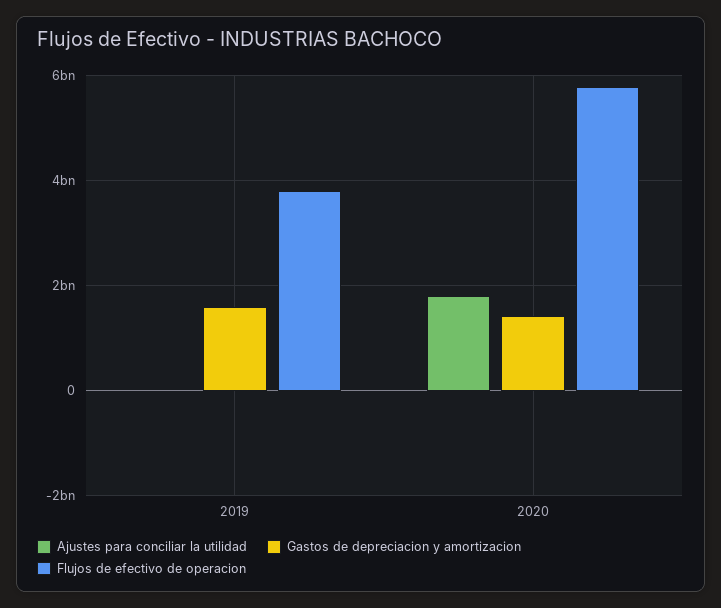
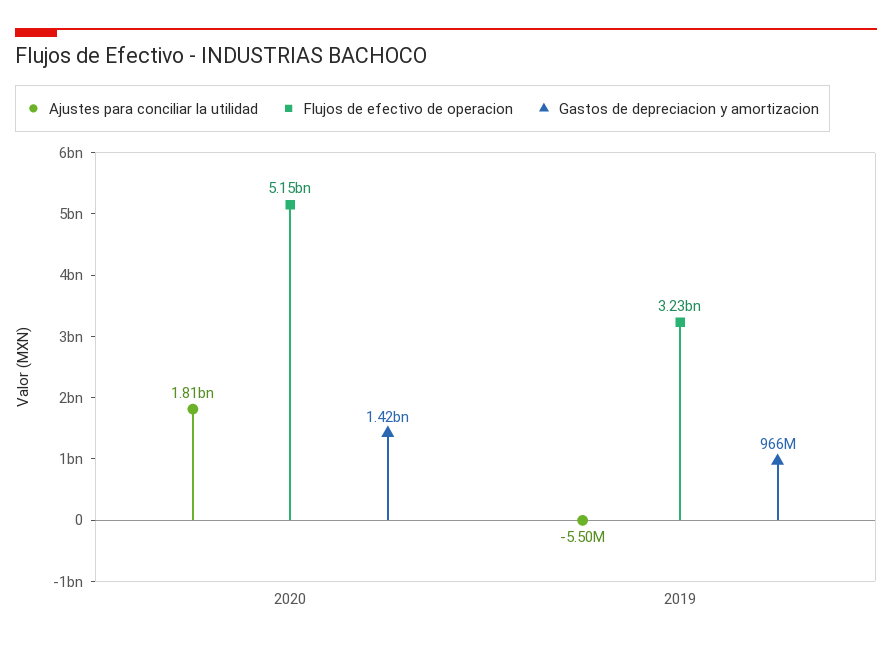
Gastos de depreciacion y amortizacion, 2019: 1600000000 -> 966000000
Flujos de efectivo de operacion, 2019: 3800000000 -> 3230000000
Flujos de efectivo de operacion, 2020: 5800000000 -> 5150000000

